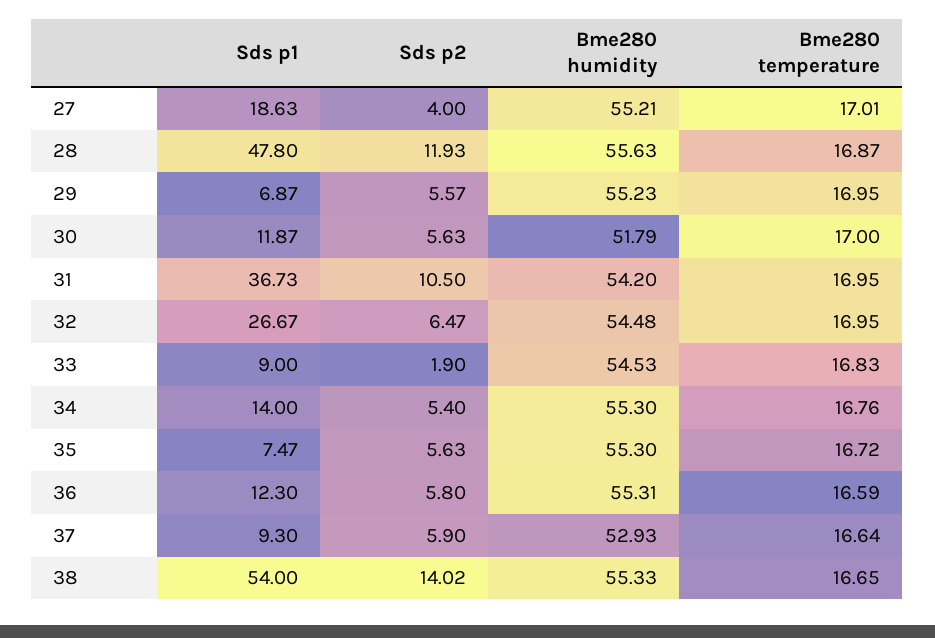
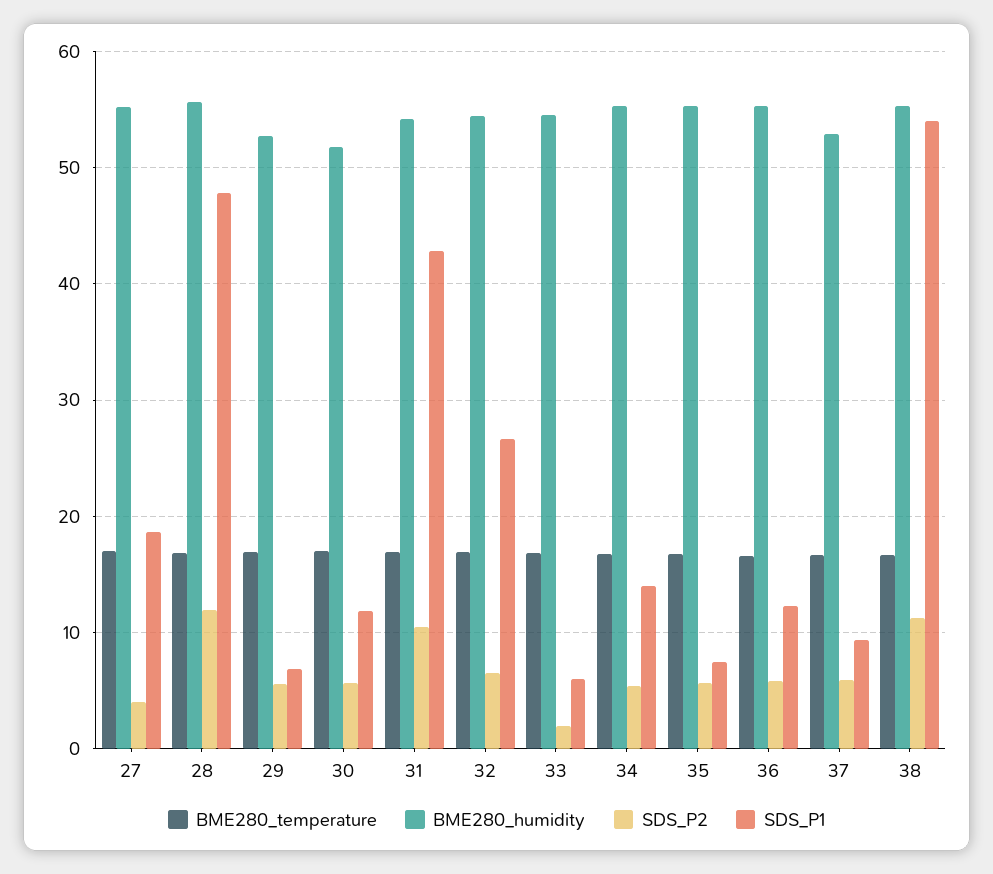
Bme280 humidity, 29: 55.23 -> 53
Sds p1, 31: 36.73 -> 43
Sds p1, 33: 9 -> 6
Sds p2, 38: 14.02 -> 11

